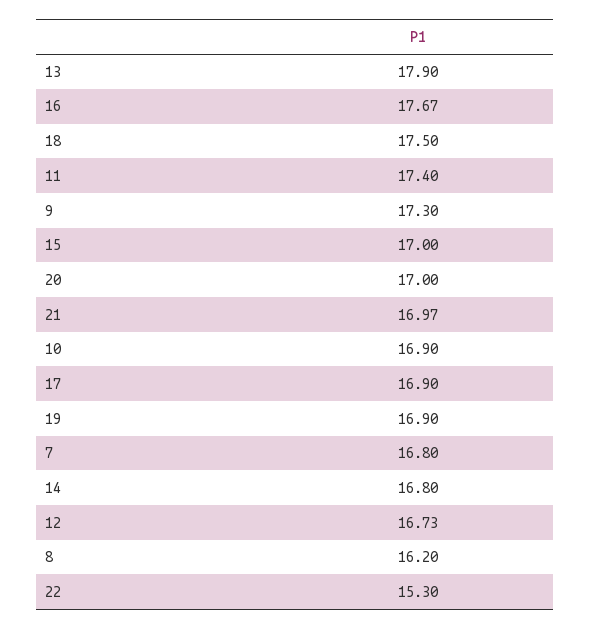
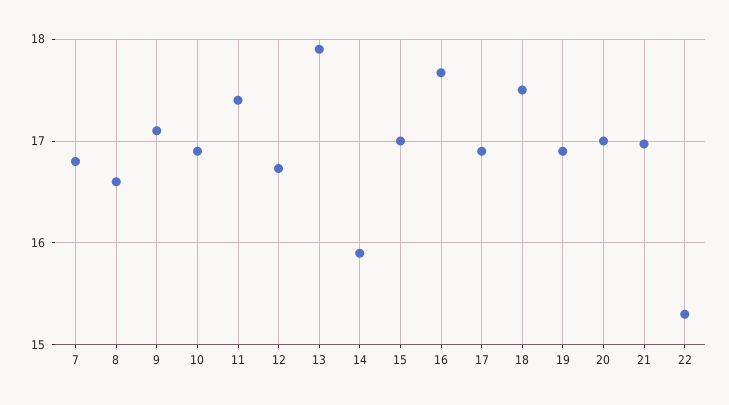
9: 17.3 -> 17.1
14: 16.8 -> 15.9
8: 16.2 -> 16.6

